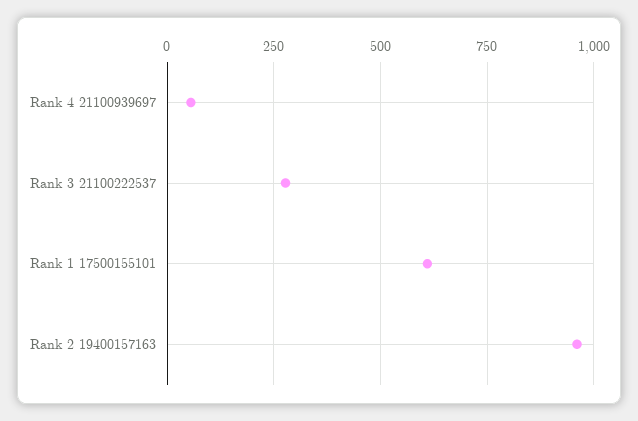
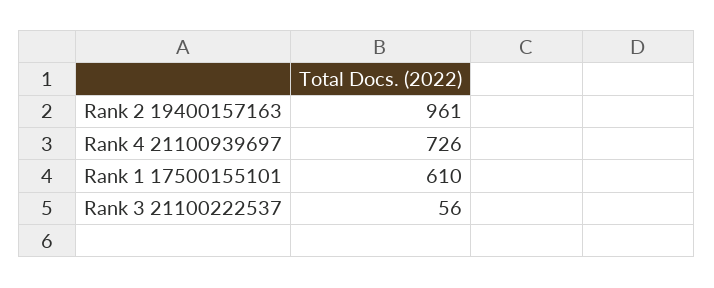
Rank 4 21100939697: 50 -> 726
Rank 3 21100222537: 275 -> 56

